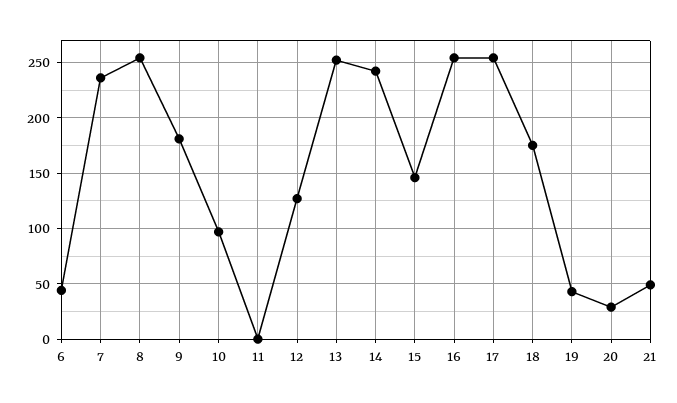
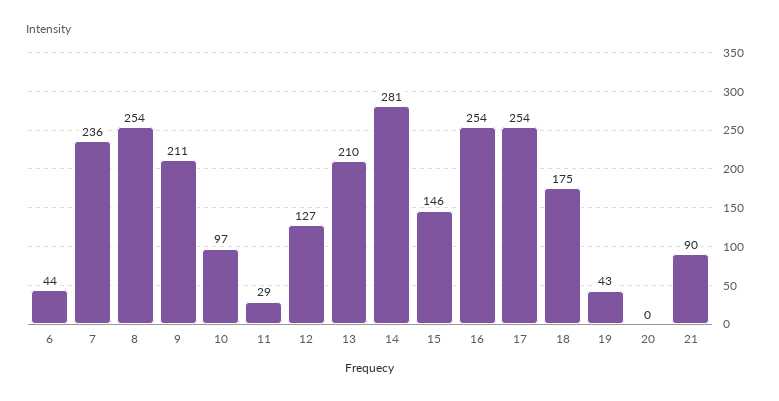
9: 180 -> 211
11: 0 -> 29
13: 250 -> 210
14: 240 -> 281
20: 30 -> 0
21: 50 -> 90

